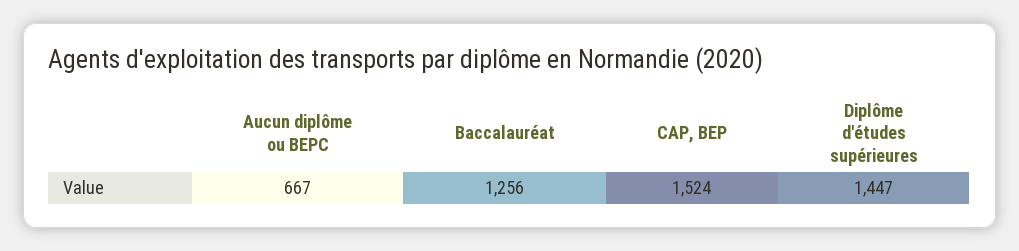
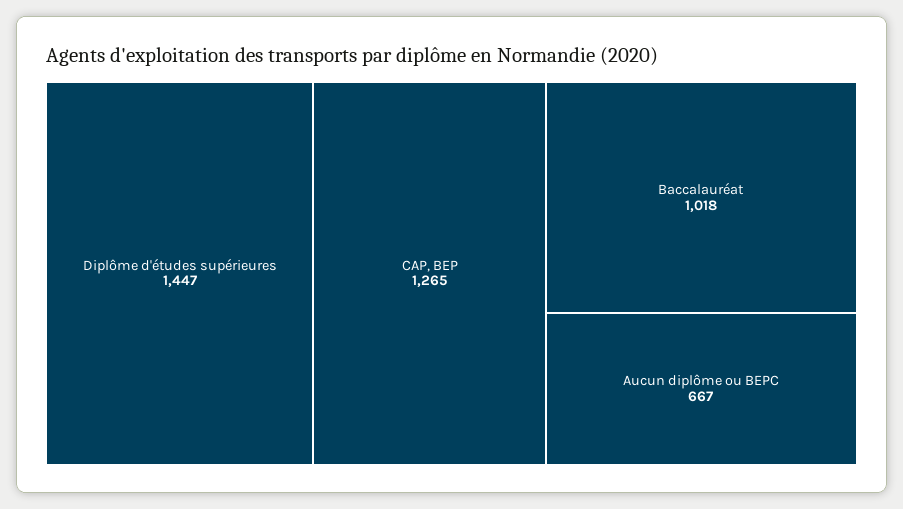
Baccalauréat: 1256 -> 1018
CAP, BEP: 1524 -> 1265

